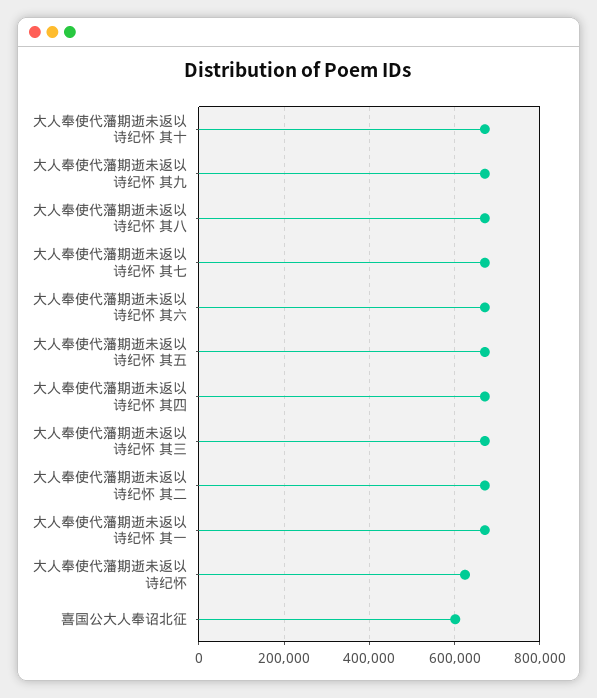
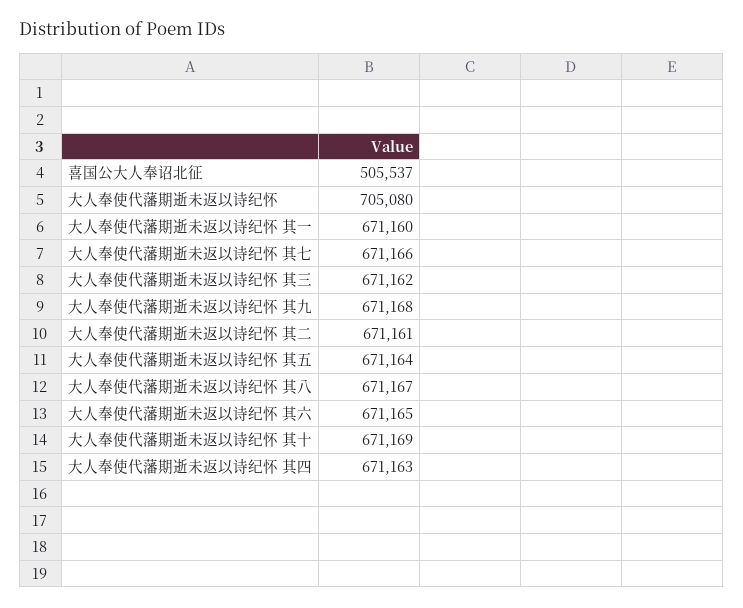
大人奉使代藩期逝未返以诗纪怀: 620000 -> 705080
喜国公大人奉诏北征: 600000 -> 505537

